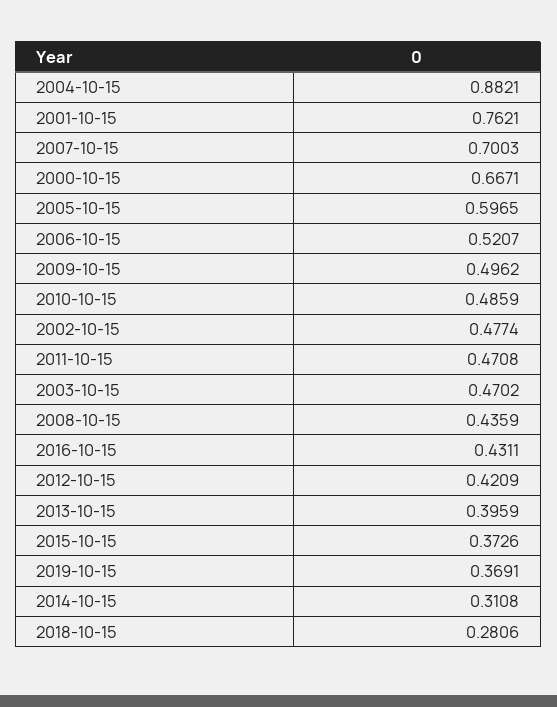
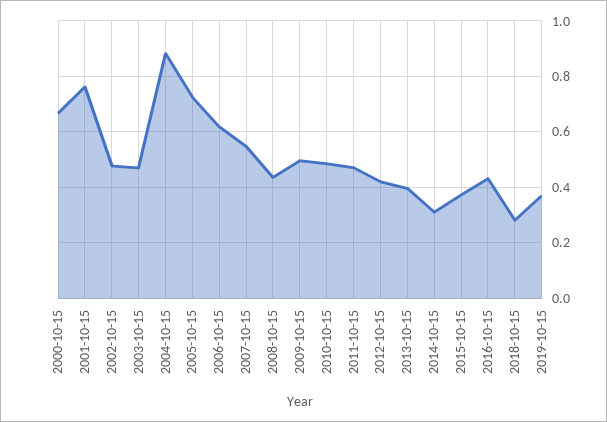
2007-10-15: 0.7003 -> 0.55
2005-10-15: 0.5965 -> 0.725
2006-10-15: 0.5207 -> 0.625

